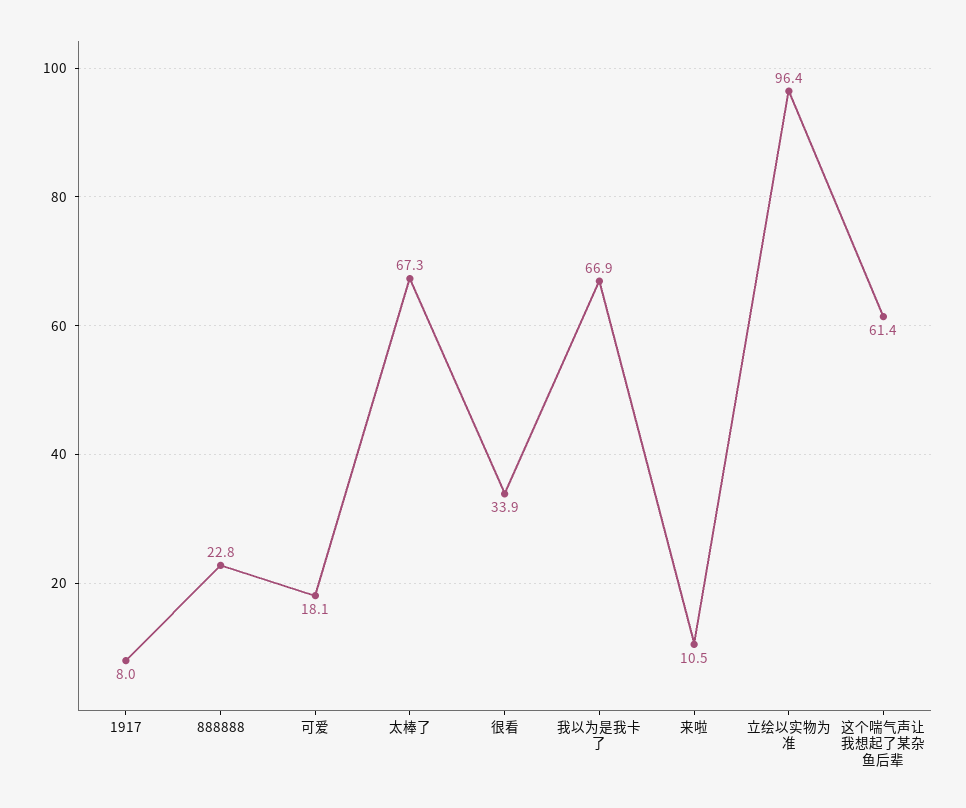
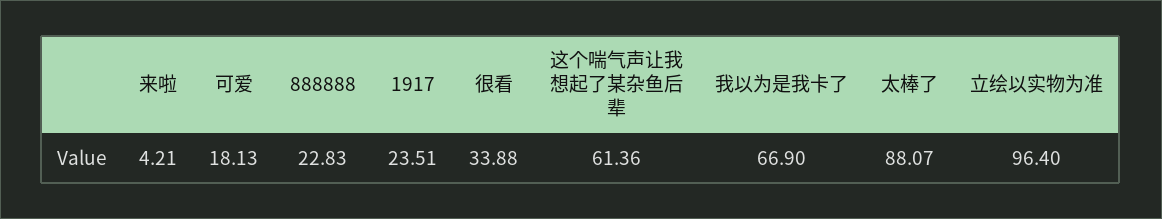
1917: 8 -> 23.51
太棒了: 67.3 -> 88.07
来啦: 10.5 -> 4.21

